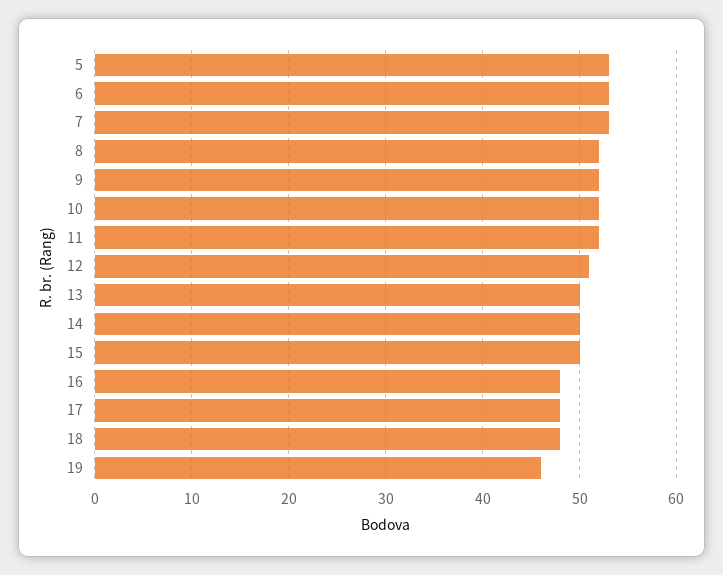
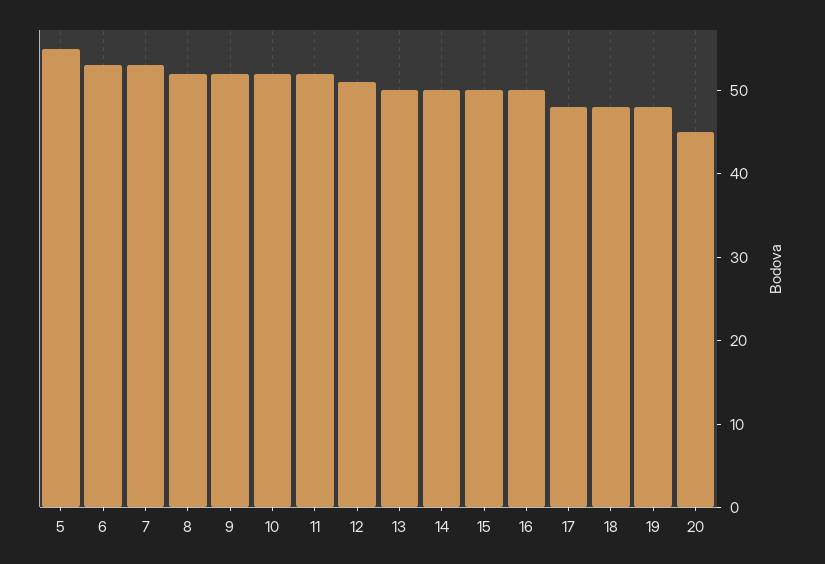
5: 53 -> 55
16: 48 -> 50
19: 46 -> 48
20: none -> 45

